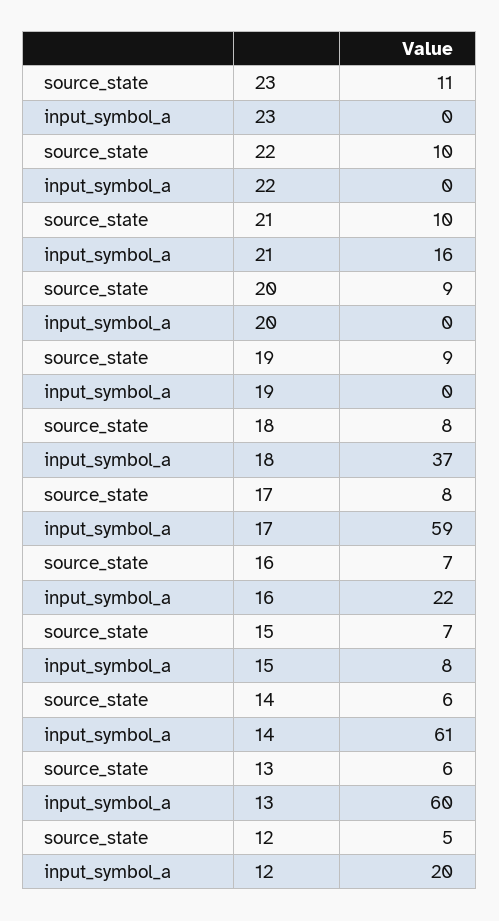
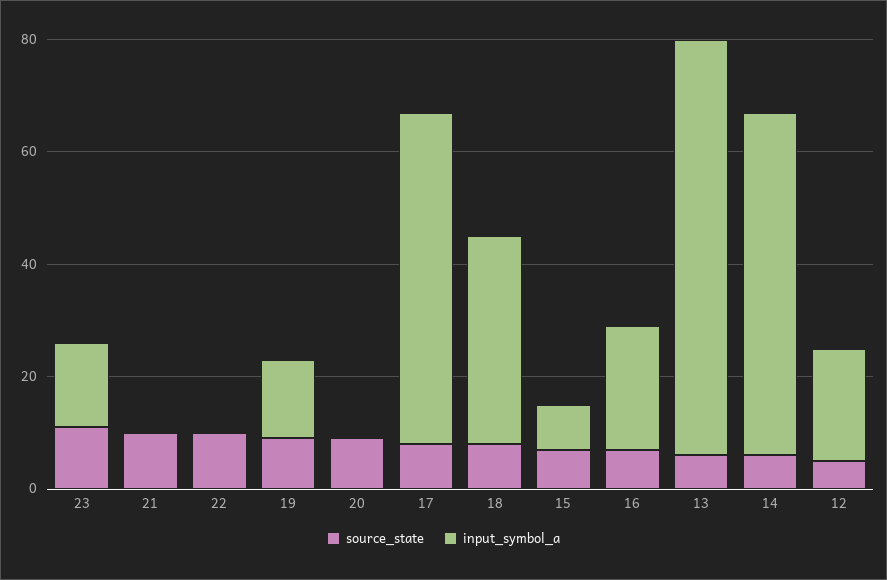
input_symbol_a, 23: 0 -> 15
input_symbol_a, 21: 16 -> 0
input_symbol_a, 19: 0 -> 15
input_symbol_a, 13: 60 -> 75

